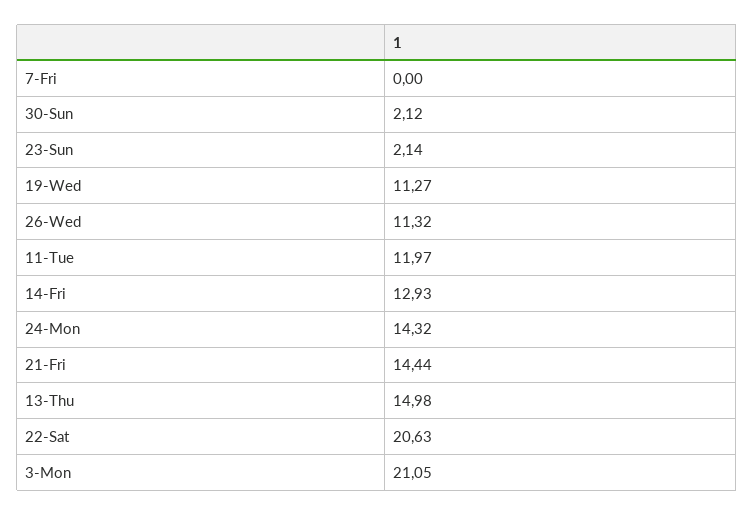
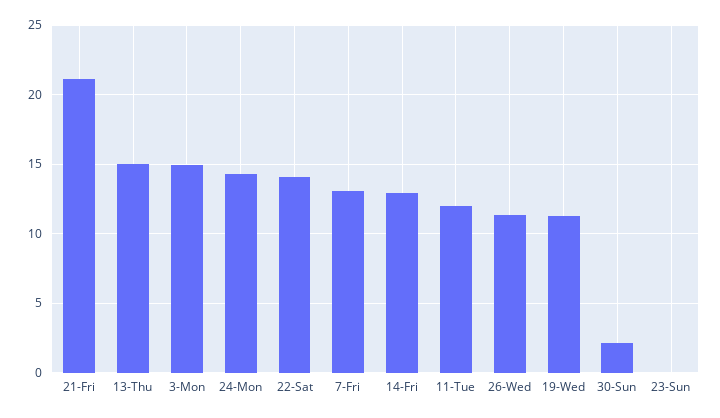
7-Fri: 0 -> 13
23-Sun: 2.14 -> 0
21-Fri: 14.44 -> 21
22-Sat: 20.63 -> 14
3-Mon: 21.05 -> 15

